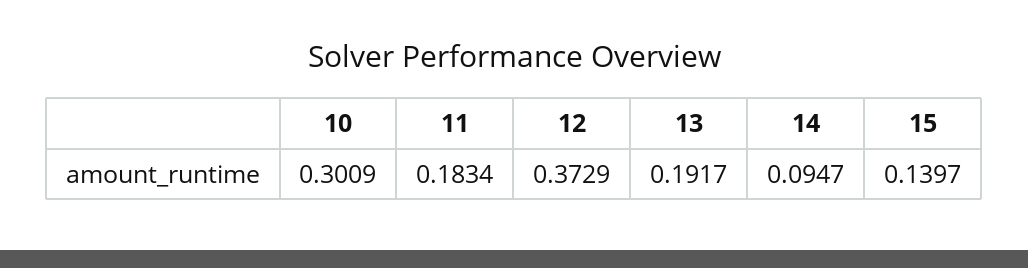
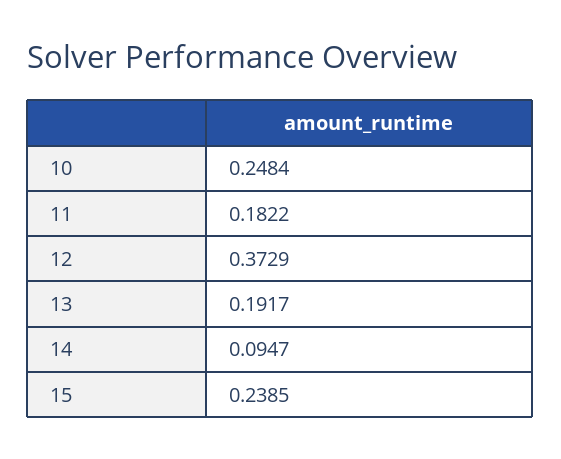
10: 0.3009 -> 0.2484
11: 0.1834 -> 0.1822
15: 0.1397 -> 0.2385

